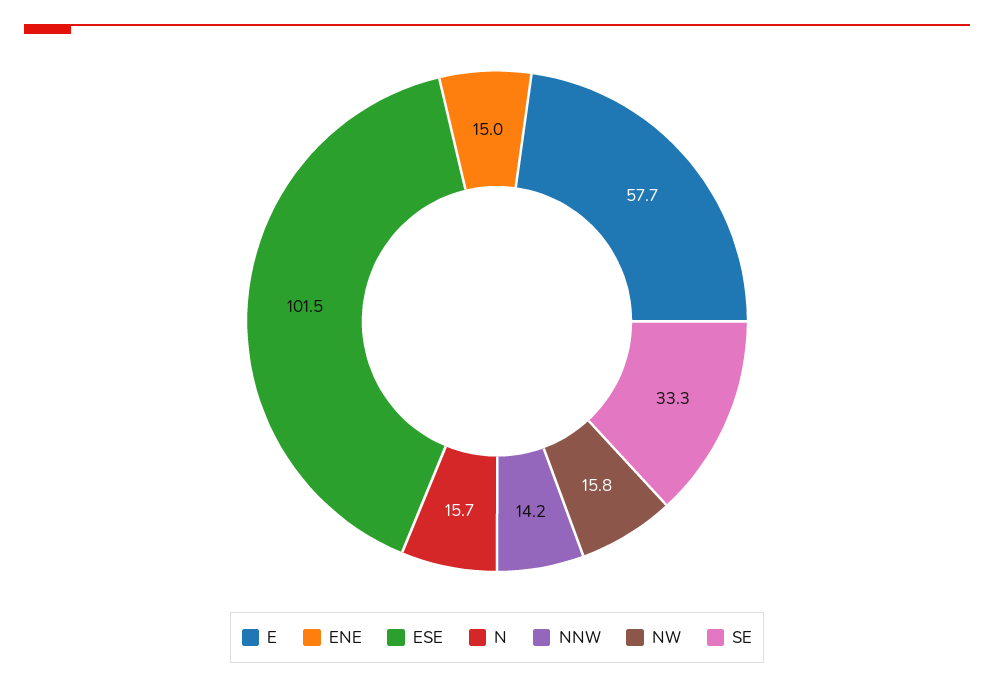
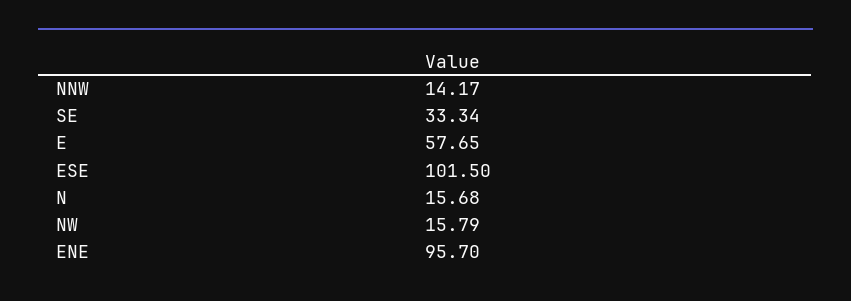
ENE: 15 -> 95.7

